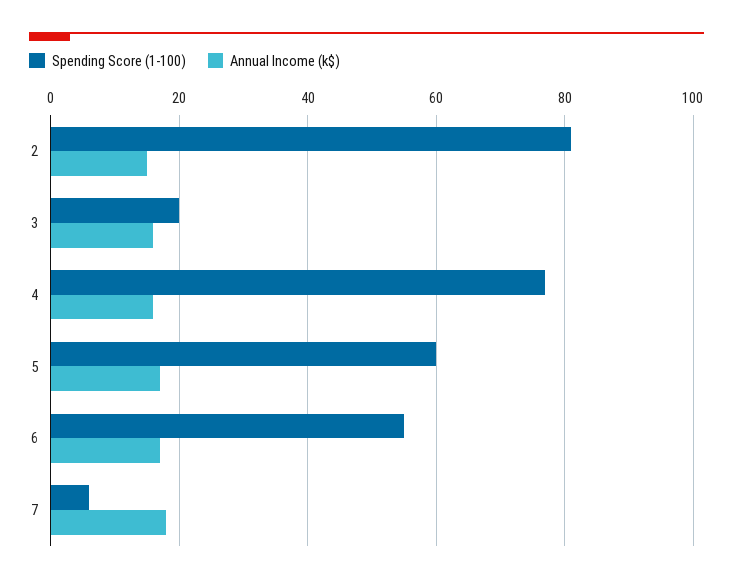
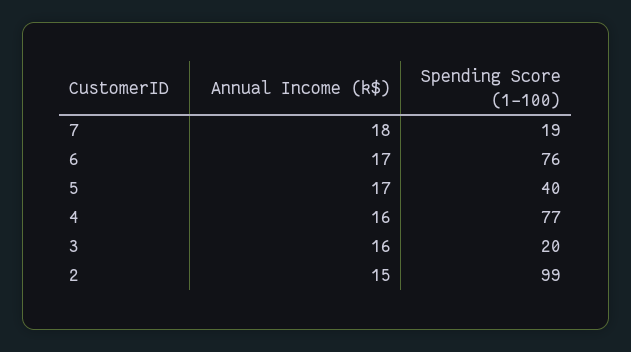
Spending Score (1-100), 2: 80 -> 99
Spending Score (1-100), 5: 60 -> 40
Spending Score (1-100), 6: 55 -> 76
Spending Score (1-100), 7: 5 -> 19

